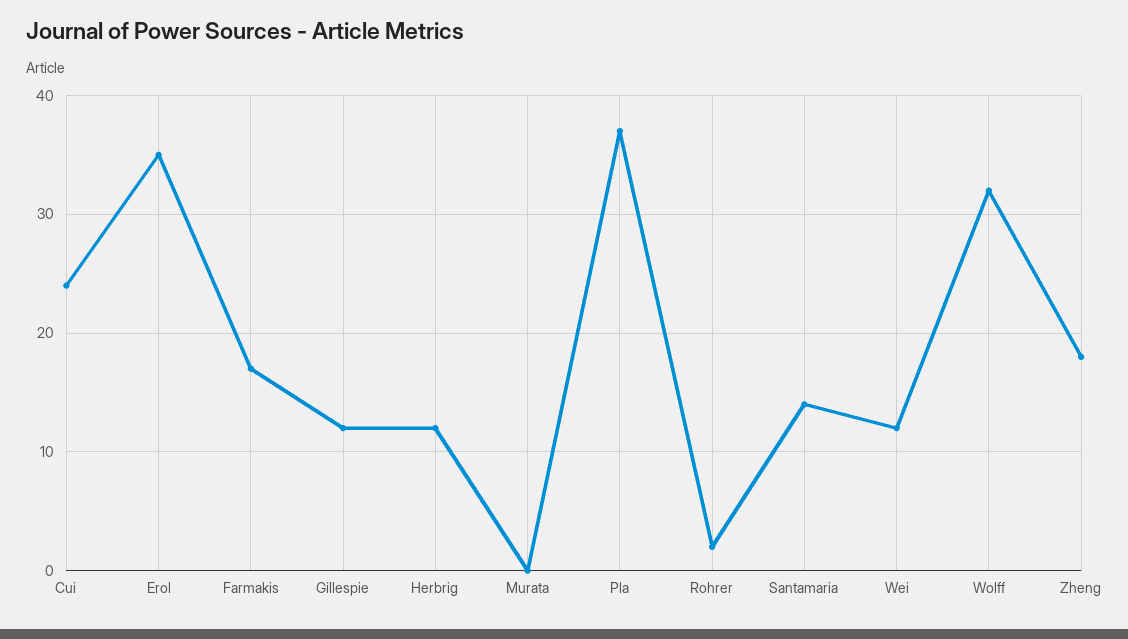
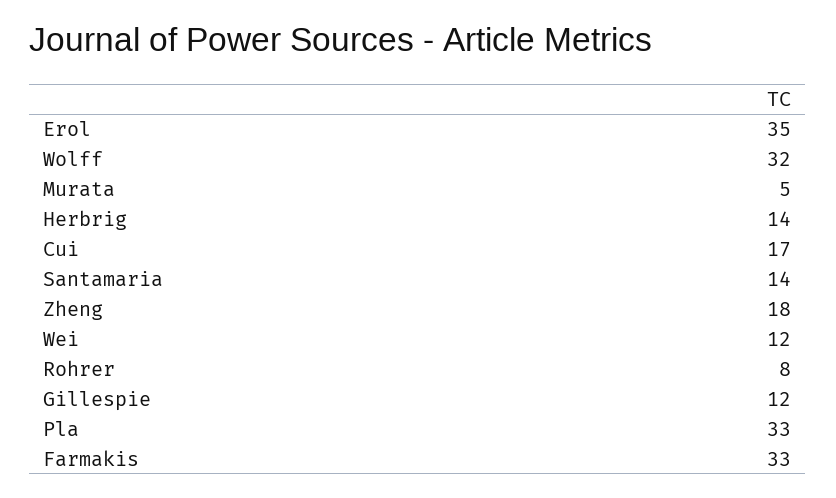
Cui: 24 -> 17
Farmakis: 17 -> 33
Herbrig: 12 -> 14
Murata: 0 -> 5
Pla: 37 -> 33
Rohrer: 2 -> 8

